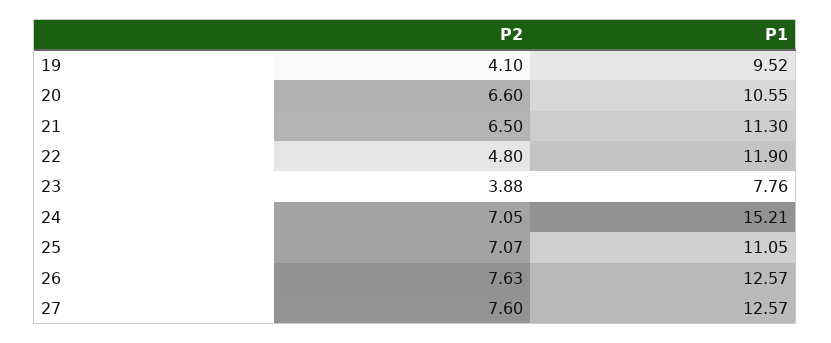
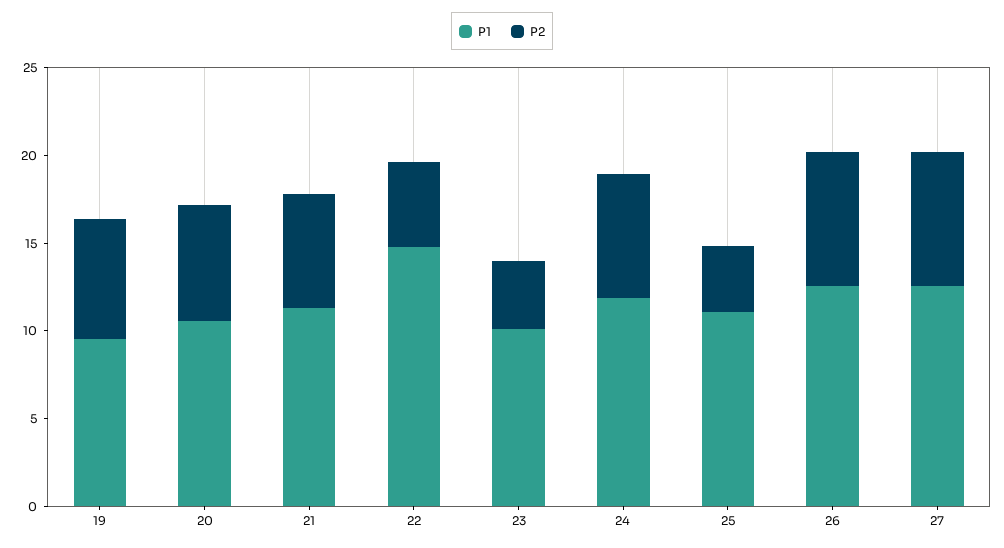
P2, 19: 4.1 -> 7
P1, 22: 11.9 -> 15
P1, 23: 7.76 -> 10
P1, 24: 15.21 -> 12
P2, 25: 7.07 -> 4

